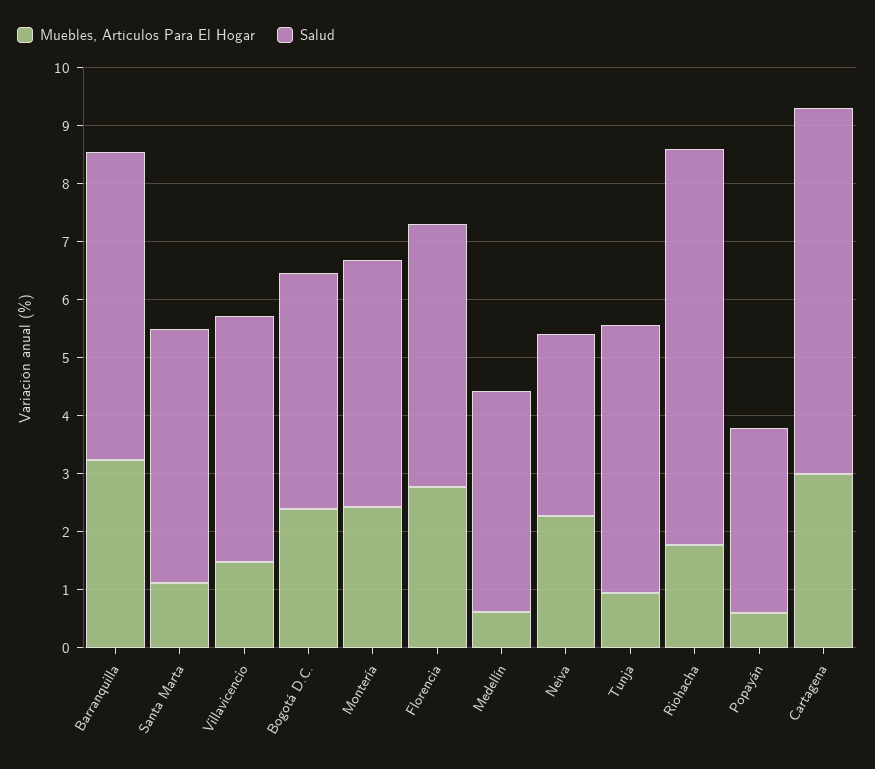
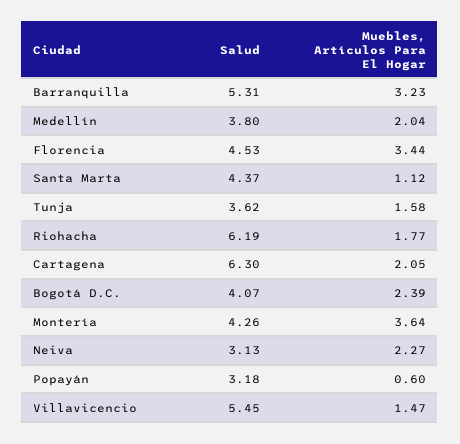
Salud, Villavicencio: 4.2 -> 5.45
Muebles, Artículos Para El Hogar, Montería: 2.4 -> 3.64
Muebles, Artículos Para El Hogar, Florencia: 2.8 -> 3.44
Muebles, Artículos Para El Hogar, Medellín: 0.6 -> 2.04
Muebles, Artículos Para El Hogar, Tunja: 1 -> 1.58
Salud, Tunja: 4.6 -> 3.62
Salud, Riohacha: 6.8 -> 6.19
Muebles, Artículos Para El Hogar, Cartagena: 3 -> 2.05

